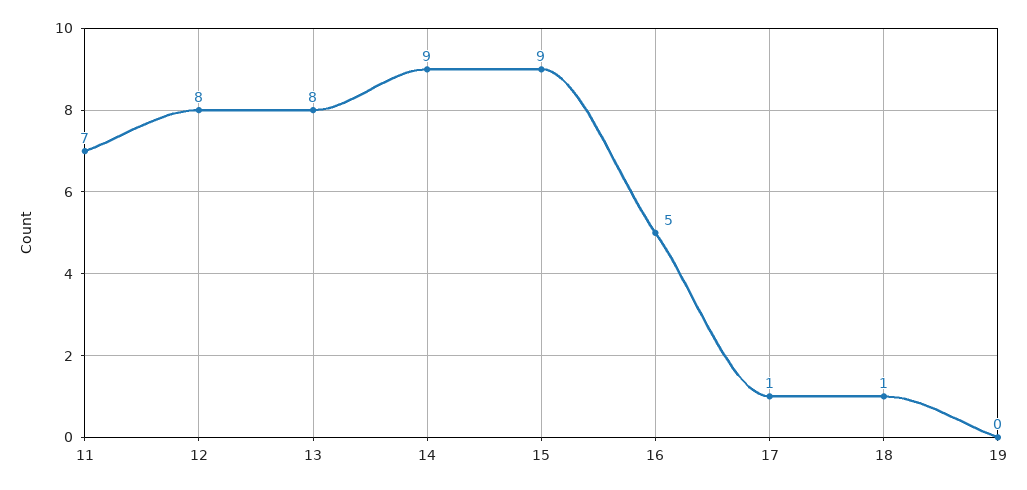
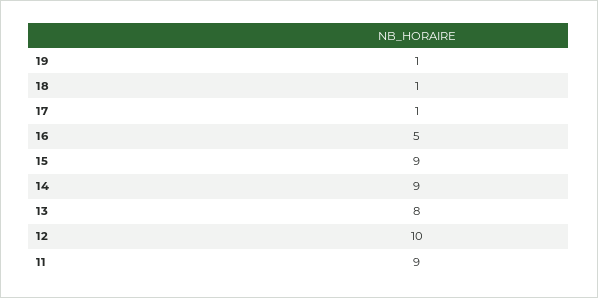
11: 7 -> 9
12: 8 -> 10
19: 0 -> 1

